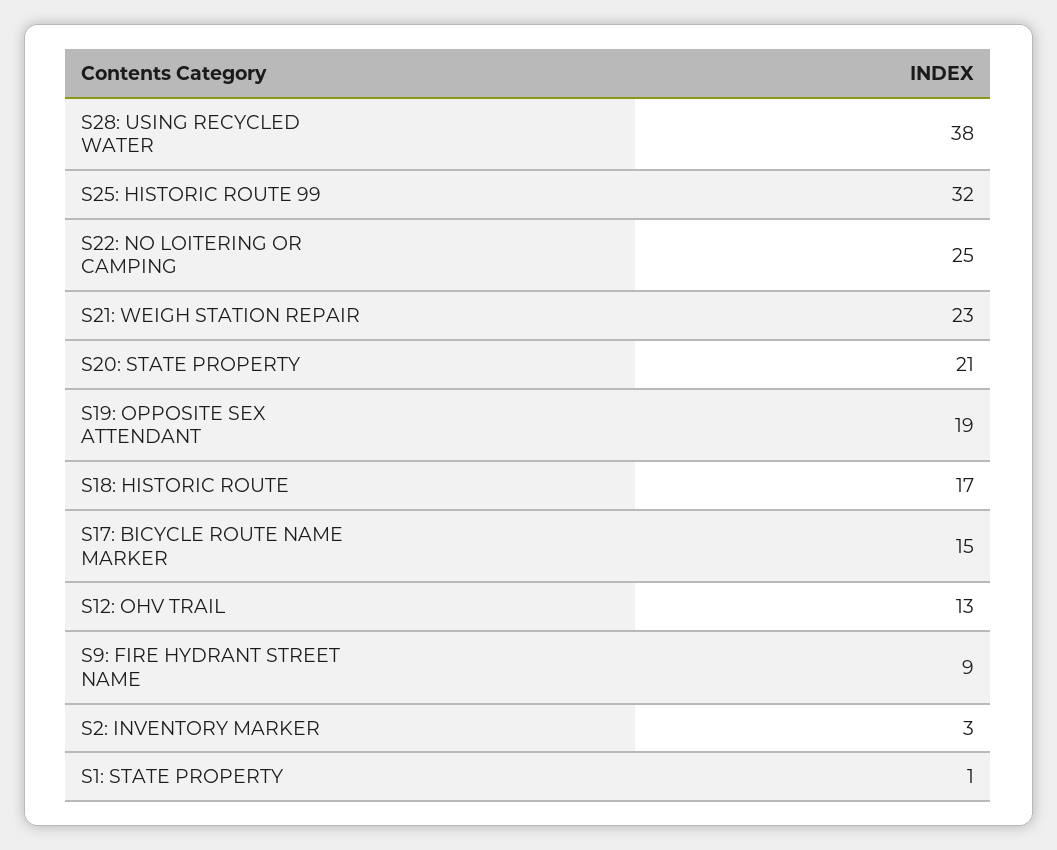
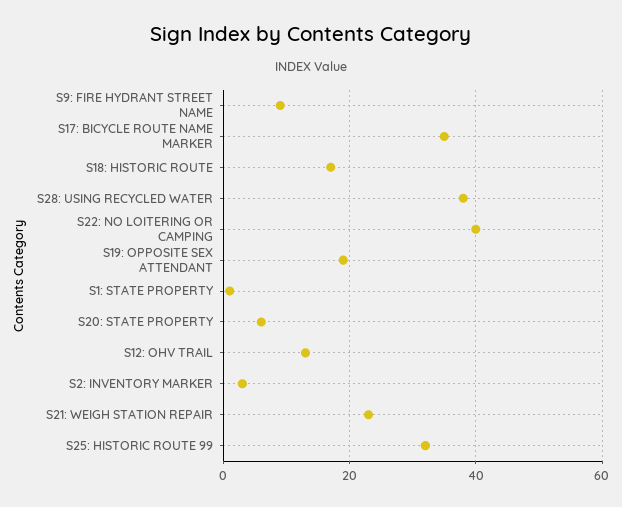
S22: NO LOITERING OR CAMPING: 25 -> 40
S20: STATE PROPERTY: 21 -> 5
S17: BICYCLE ROUTE NAME MARKER: 15 -> 35

